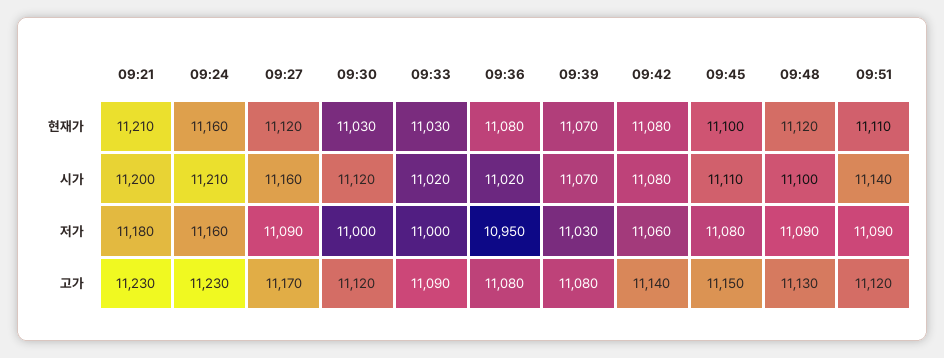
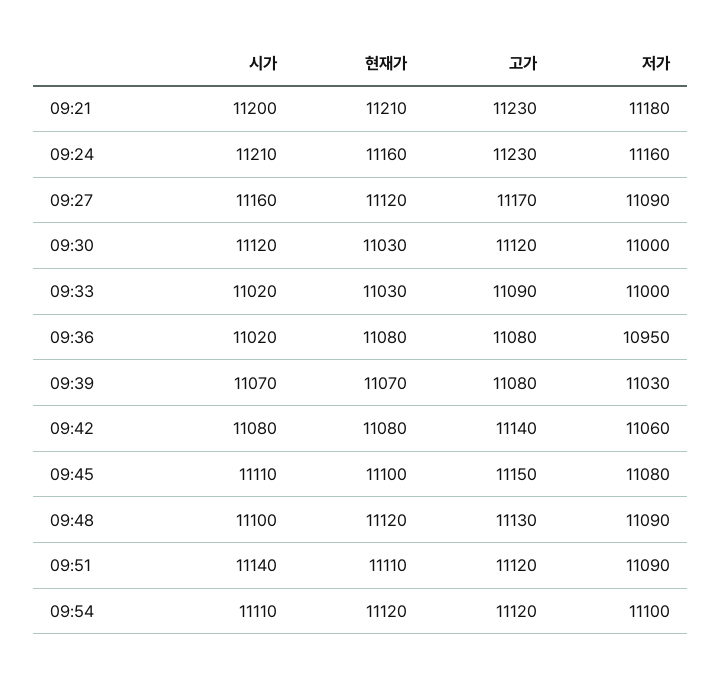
09:54, 시가: none -> 11110
09:54, 현재가: none -> 11120
09:54, 고가: none -> 11120
09:54, 저가: none -> 11100

